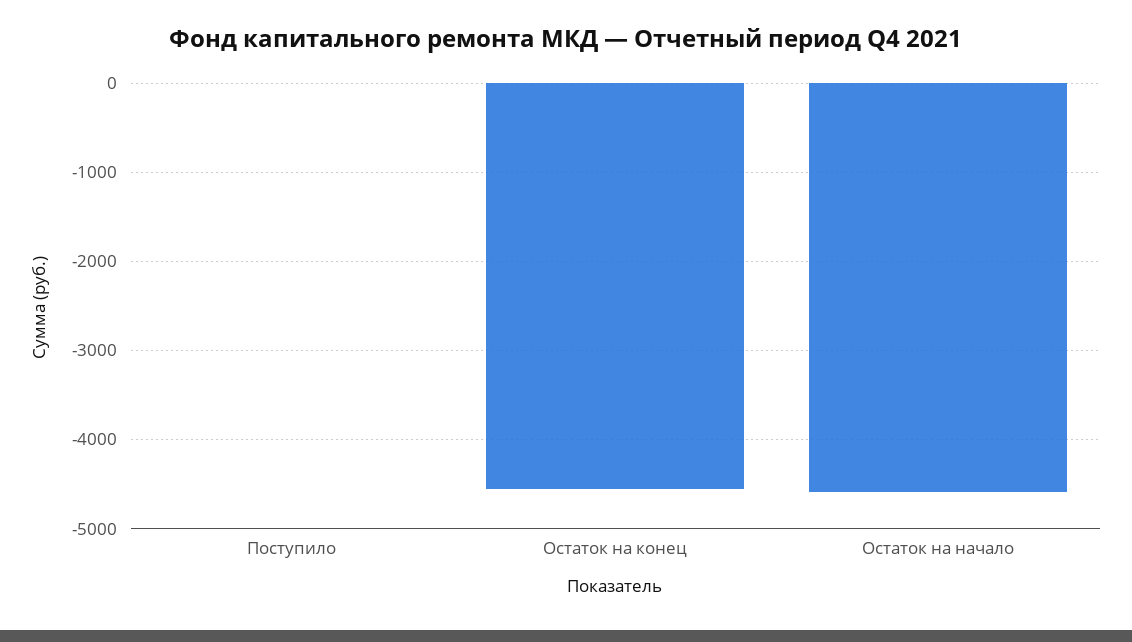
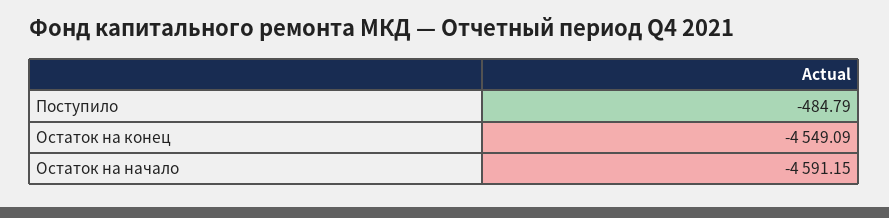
Поступило: 0 -> -484.79

